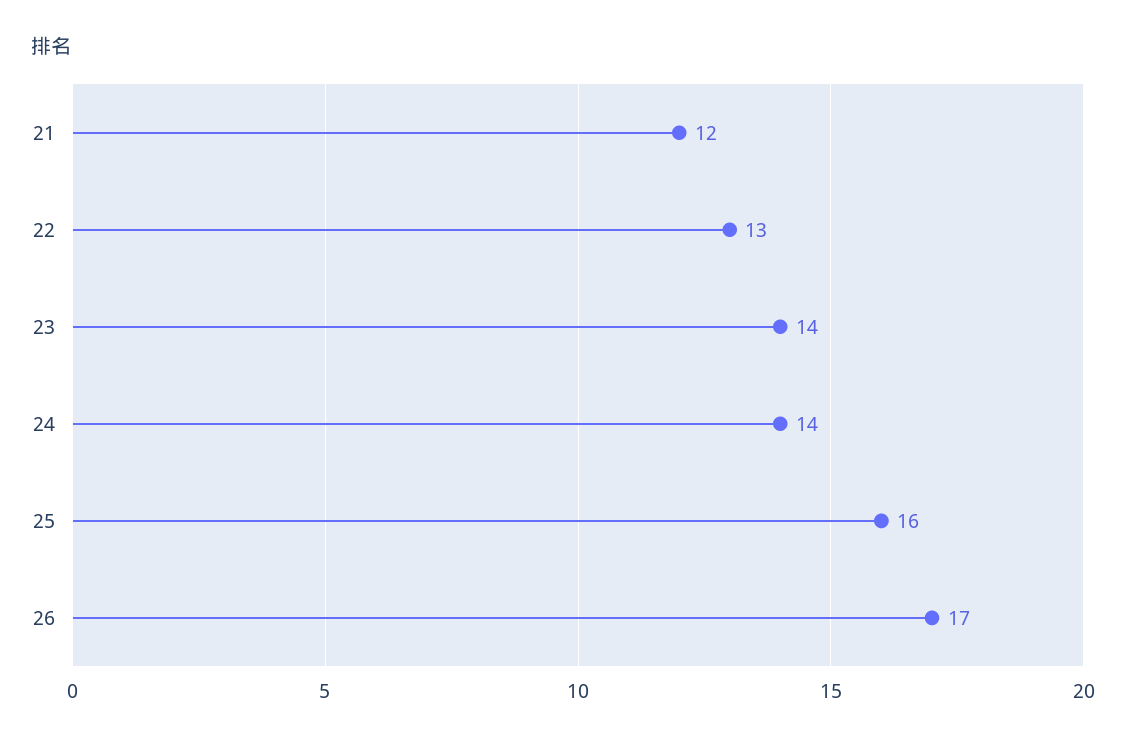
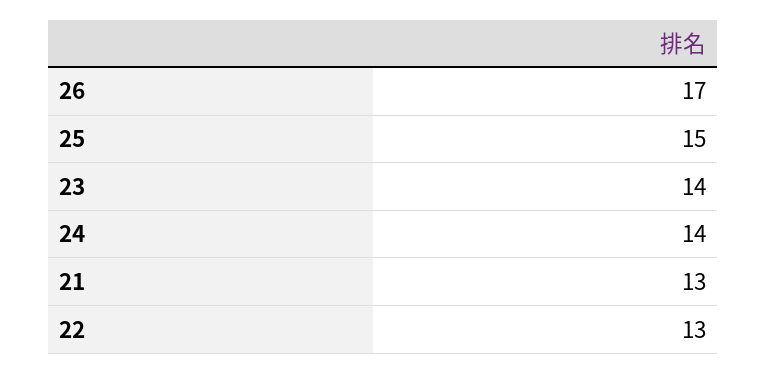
21: 12 -> 13
25: 16 -> 15

